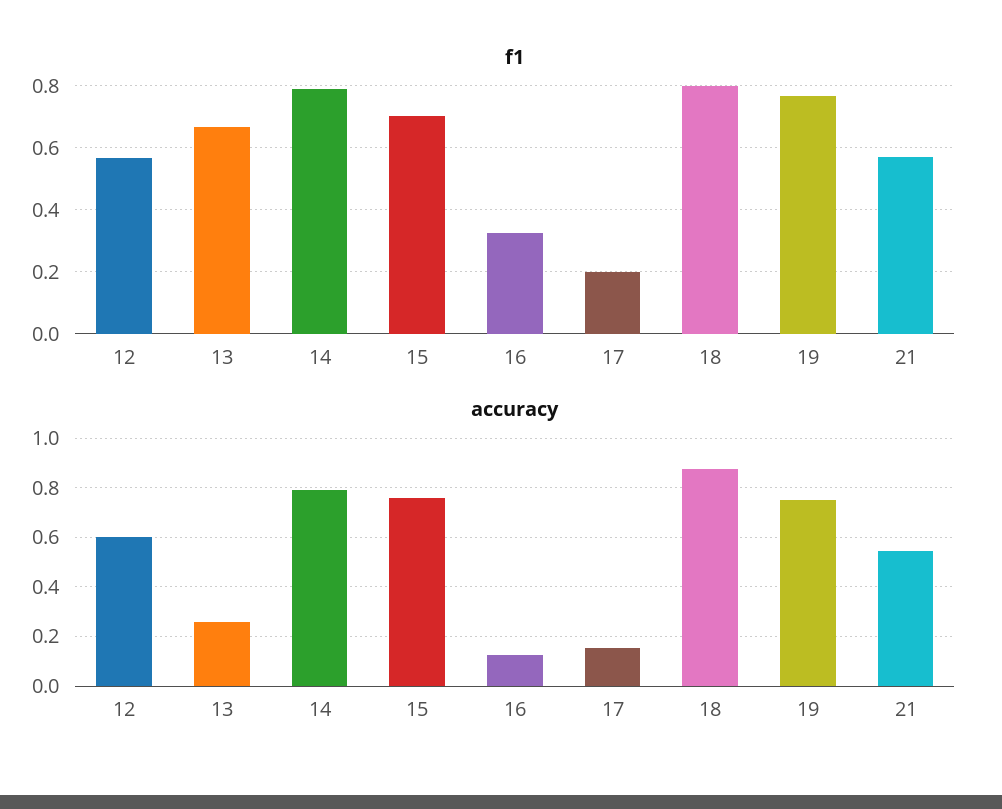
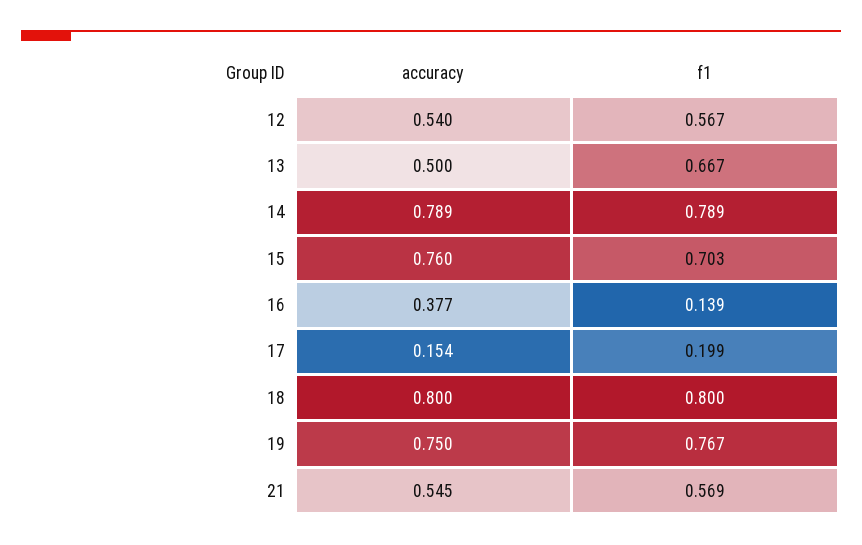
f1, 16: 0.32 -> 0.139
accuracy, 12: 0.6 -> 0.54
accuracy, 13: 0.25 -> 0.5
accuracy, 16: 0.125 -> 0.377
accuracy, 18: 0.875 -> 0.8

